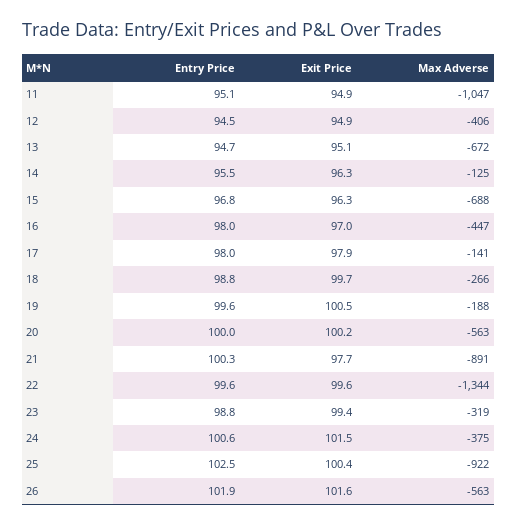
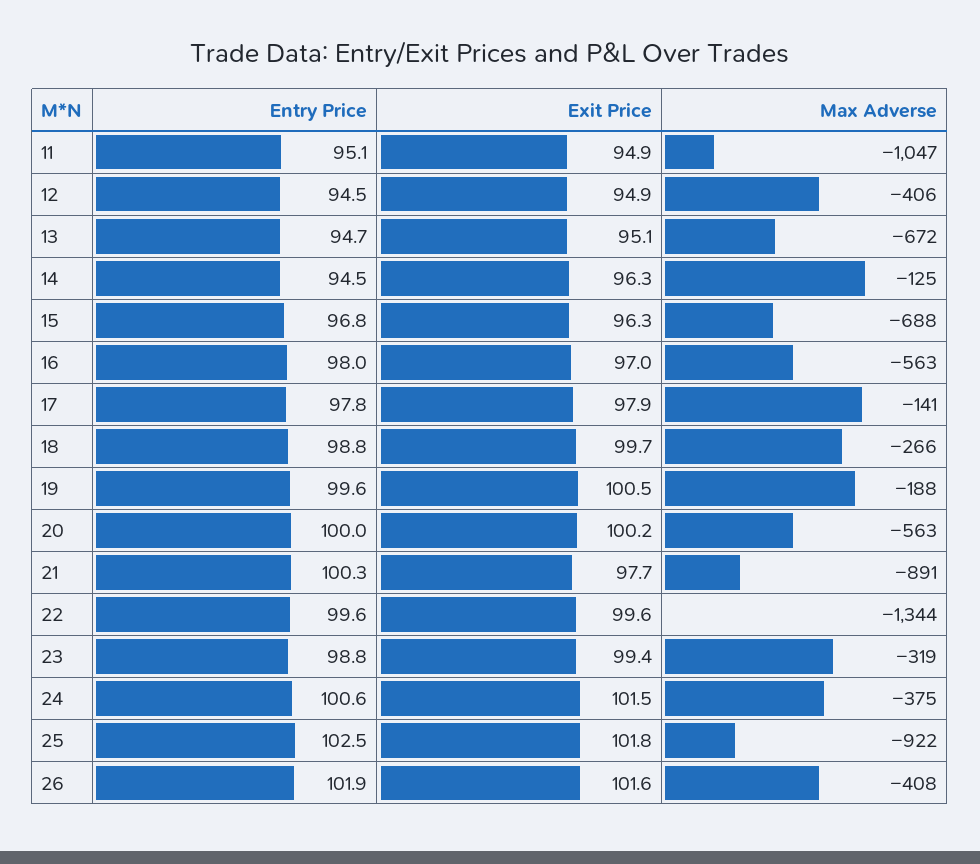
Entry Price, 14: 95.5 -> 94.5
Max Adverse, 16: -447 -> -563
Entry Price, 17: 98 -> 97.8
Exit Price, 25: 100.4 -> 101.8
Max Adverse, 26: -563 -> -408

